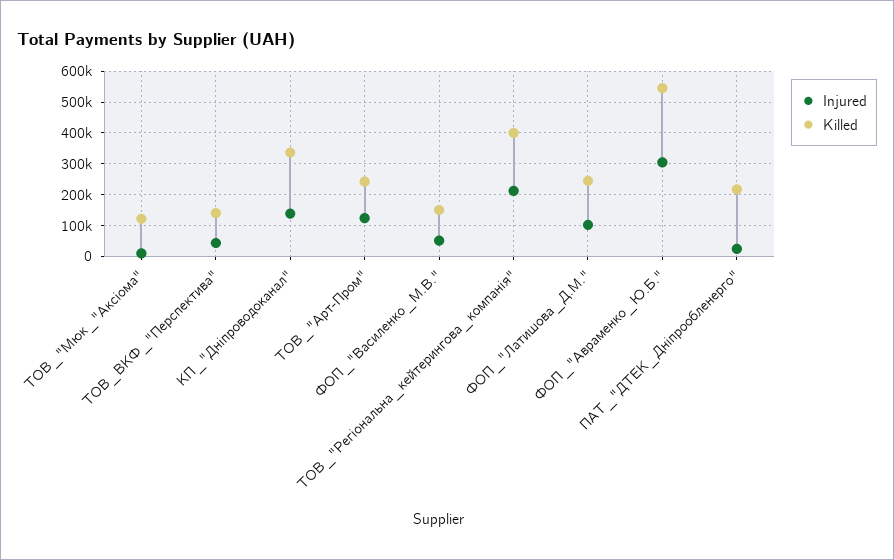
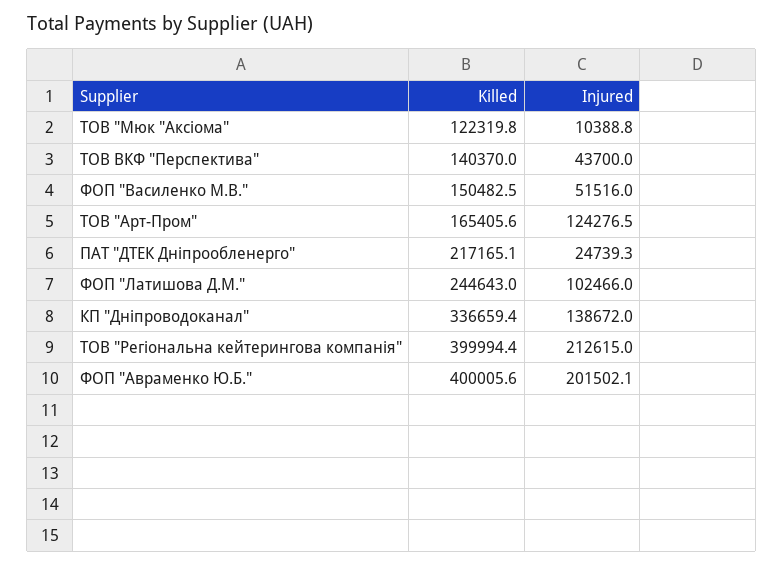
Killed, ТОВ_"Арт-Пром": 240000 -> 165405.6
Injured, ФОП_"Авраменко_Ю.Б.": 300000 -> 201502.1
Killed, ФОП_"Авраменко_Ю.Б.": 540000 -> 400005.6

